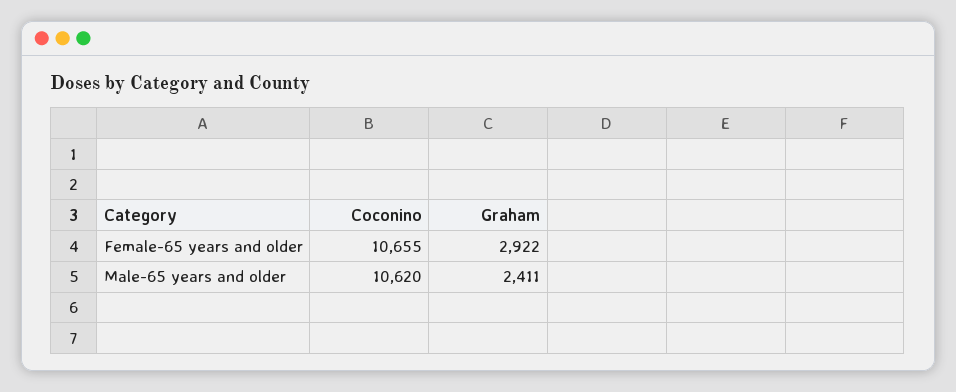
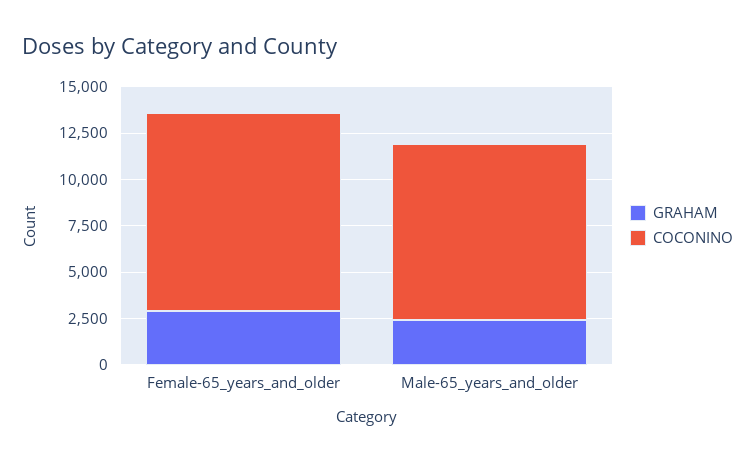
Coconino, Male-65 years and older: 10620 -> 9500

